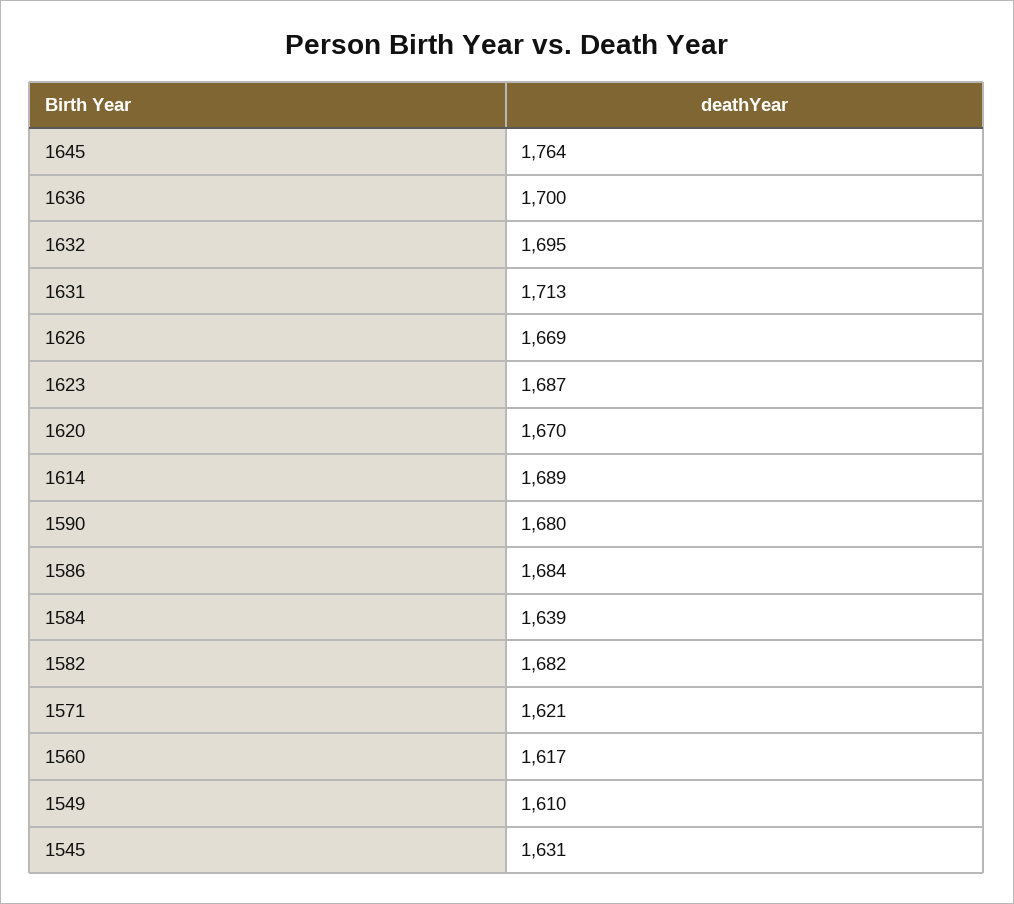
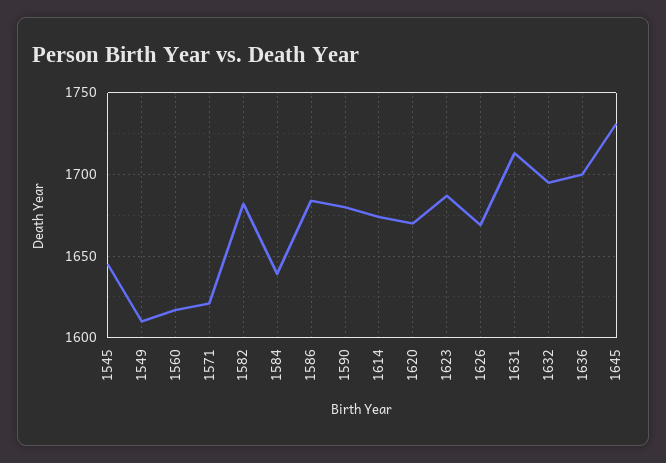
1645: 1764 -> 1730
1614: 1689 -> 1675
1545: 1631 -> 1645

